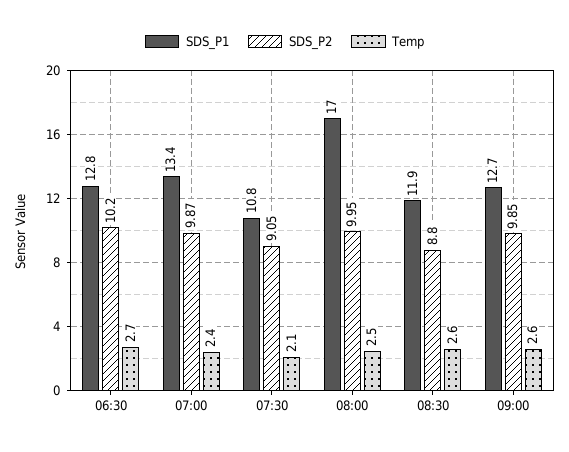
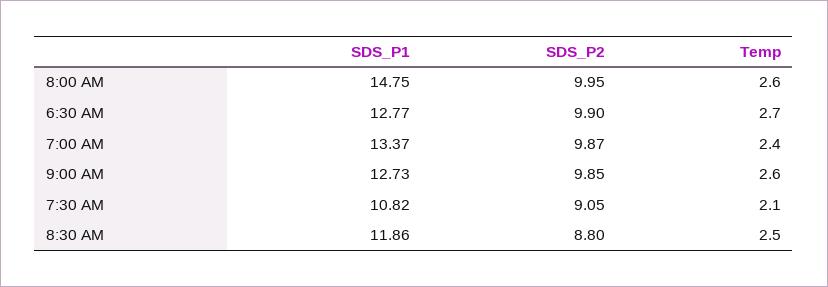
SDS_P2, 06:30: 10.2 -> 9.9
SDS_P1, 08:00: 17 -> 14.75
Temp, 08:00: 2.5 -> 2.6
Temp, 08:30: 2.6 -> 2.5

